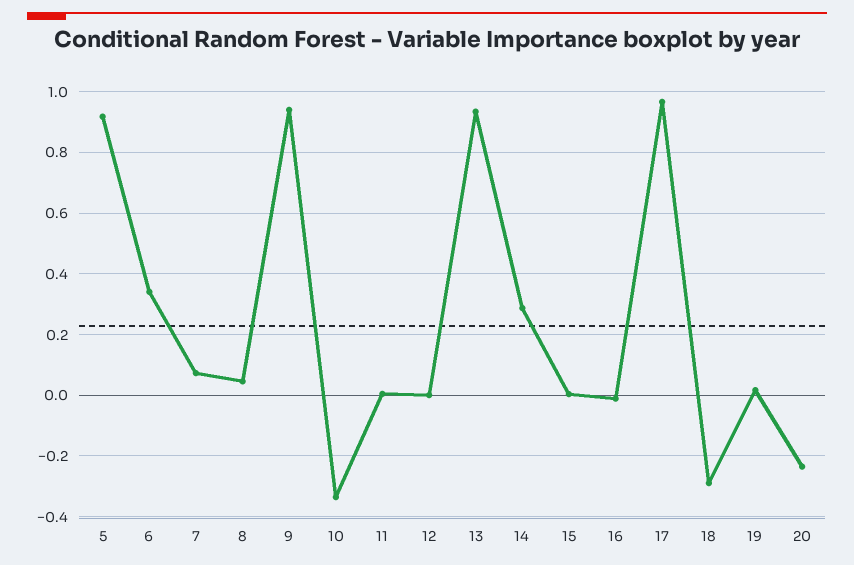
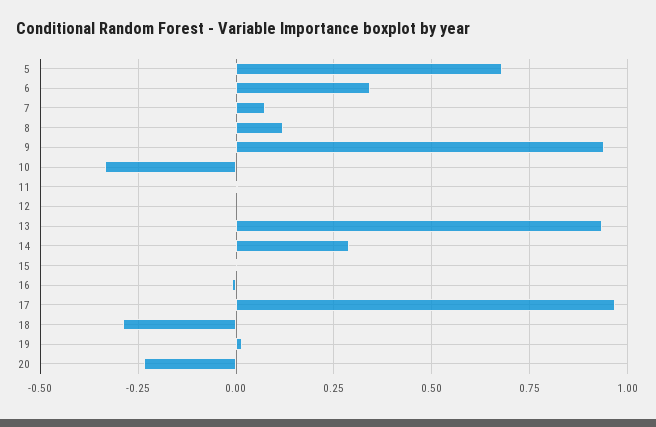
5: 0.92 -> 0.675
8: 0.04 -> 0.125

